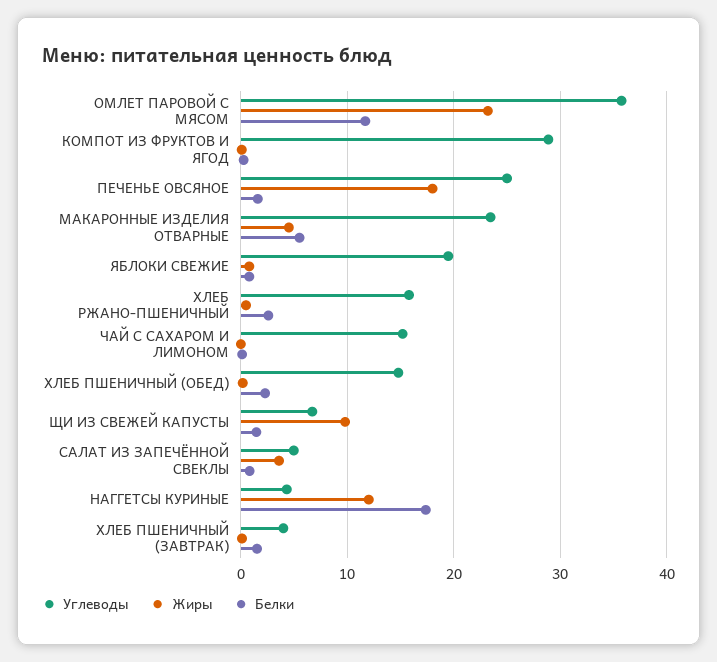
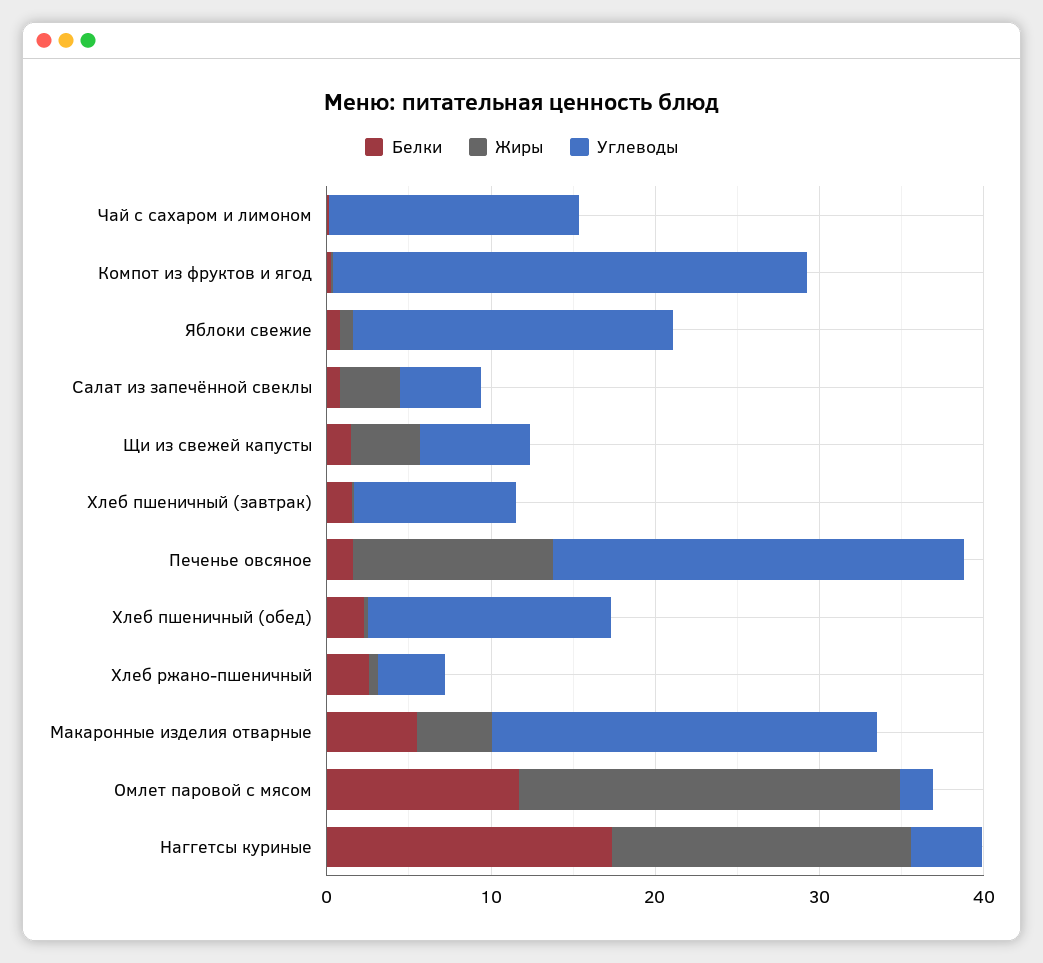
Углеводы, ОМЛЕТ ПАРОВОЙ С МЯСОМ: 36 -> 2
Жиры, ПЕЧЕНЬЕ ОВСЯНОЕ: 18 -> 12
Углеводы, ХЛЕБ РЖАНО-ПШЕНИЧНЫЙ: 16 -> 4
Жиры, ЩИ ИЗ СВЕЖЕЙ КАПУСТЫ: 10 -> 4
Жиры, НАГГЕТСЫ КУРИНЫЕ: 12 -> 18
Углеводы, ХЛЕБ ПШЕНИЧНЫЙ (ЗАВТРАК): 4 -> 10

